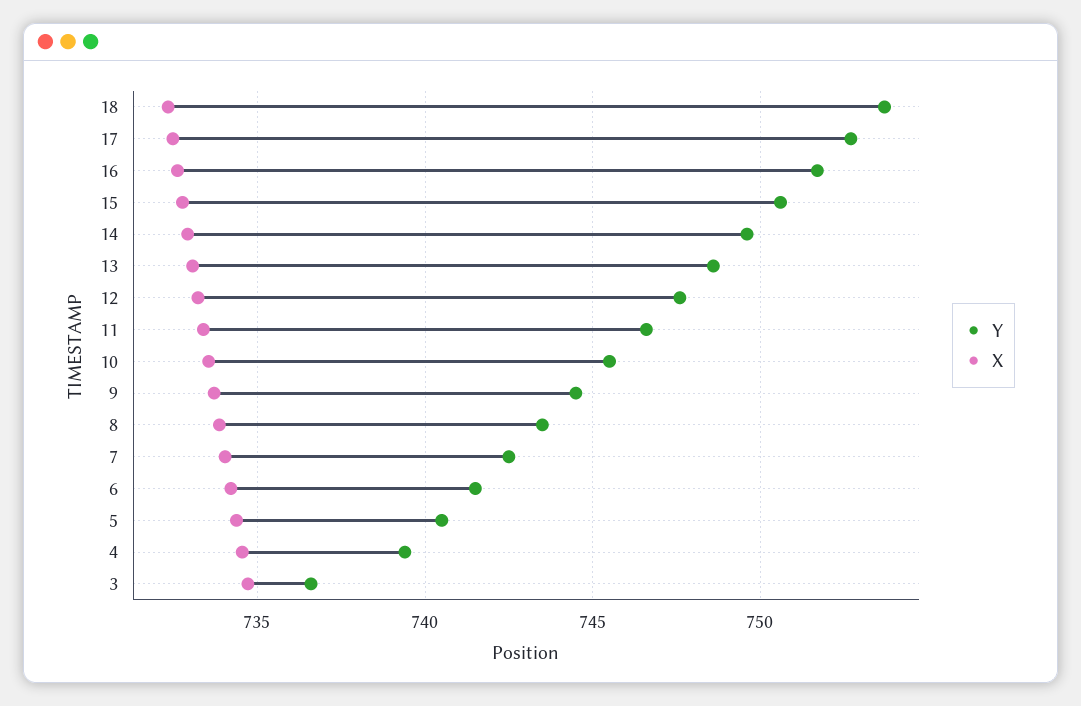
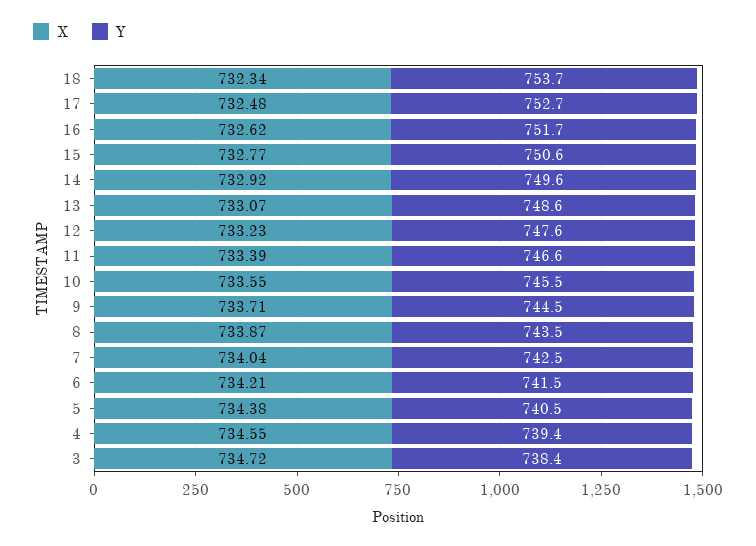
Y, 3: 736.5 -> 738.4

